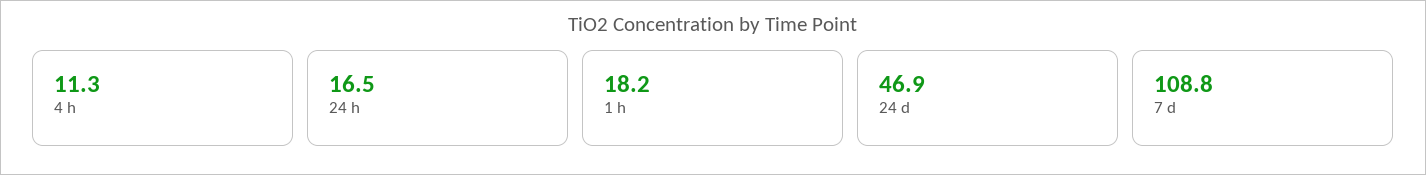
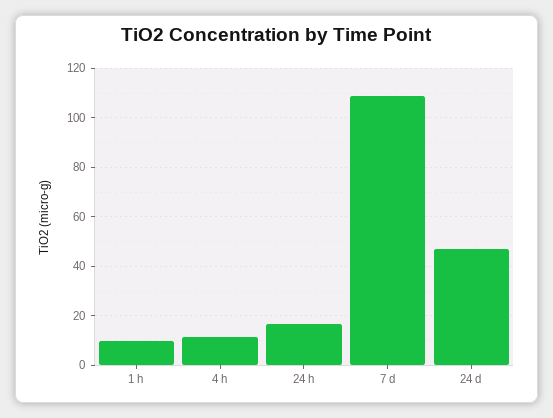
1 h: 18.2 -> 10

